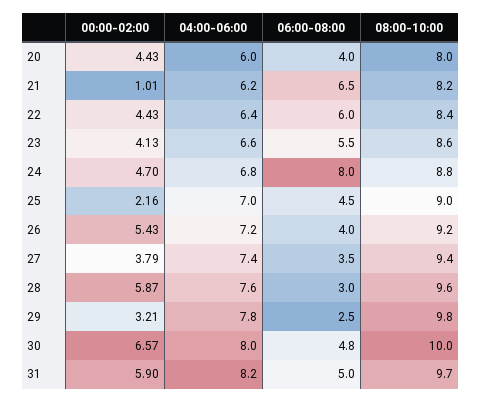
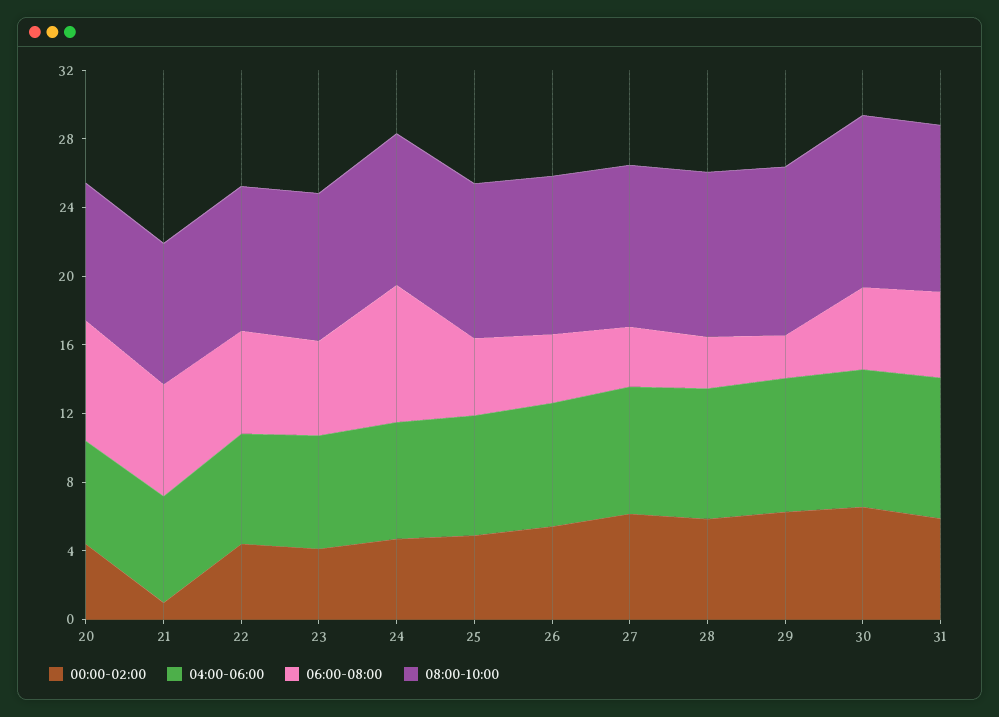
06:00-08:00, 20: 4 -> 7
00:00-02:00, 25: 2.16 -> 5
00:00-02:00, 27: 3.79 -> 6
00:00-02:00, 29: 3.21 -> 6

